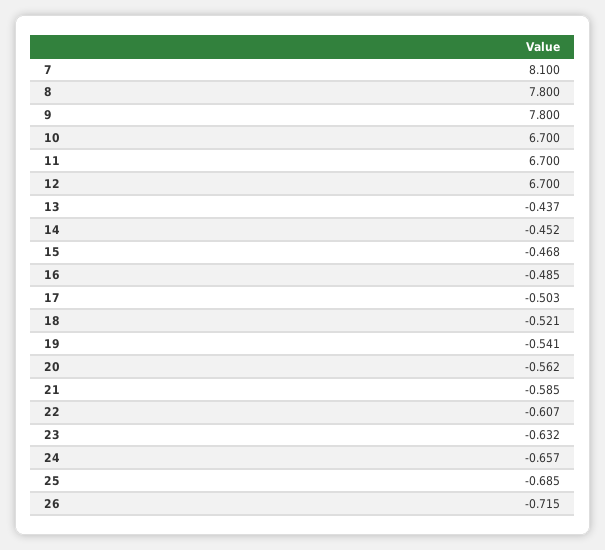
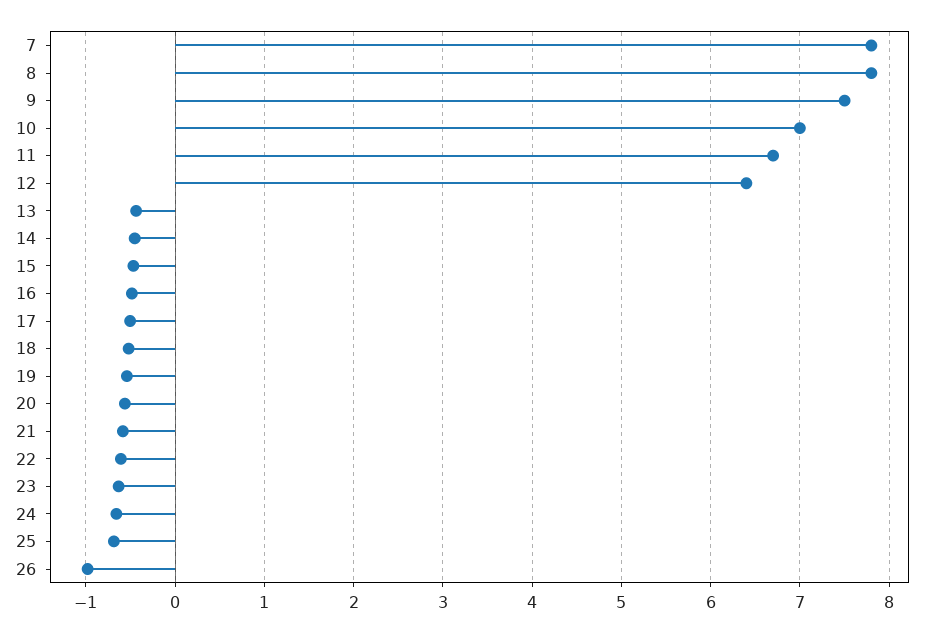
7: 8.1 -> 7.8
9: 7.8 -> 7.5
10: 6.7 -> 7
12: 6.7 -> 6.4
26: -0.715 -> -1

